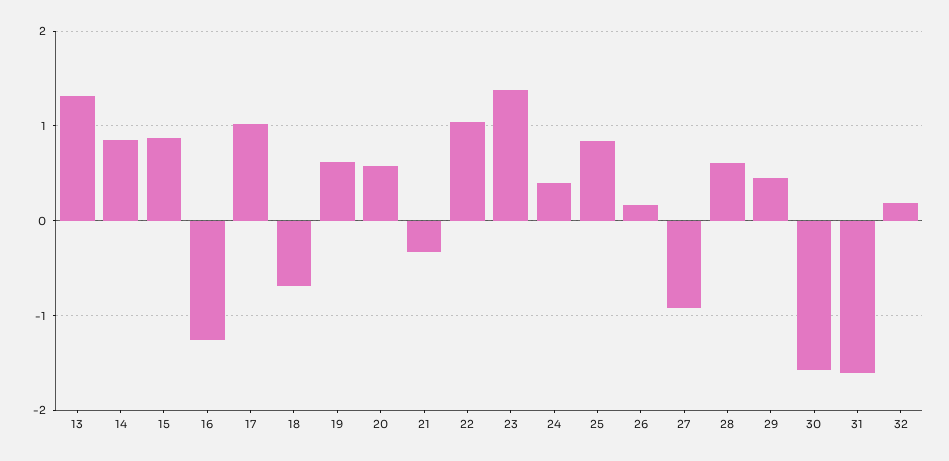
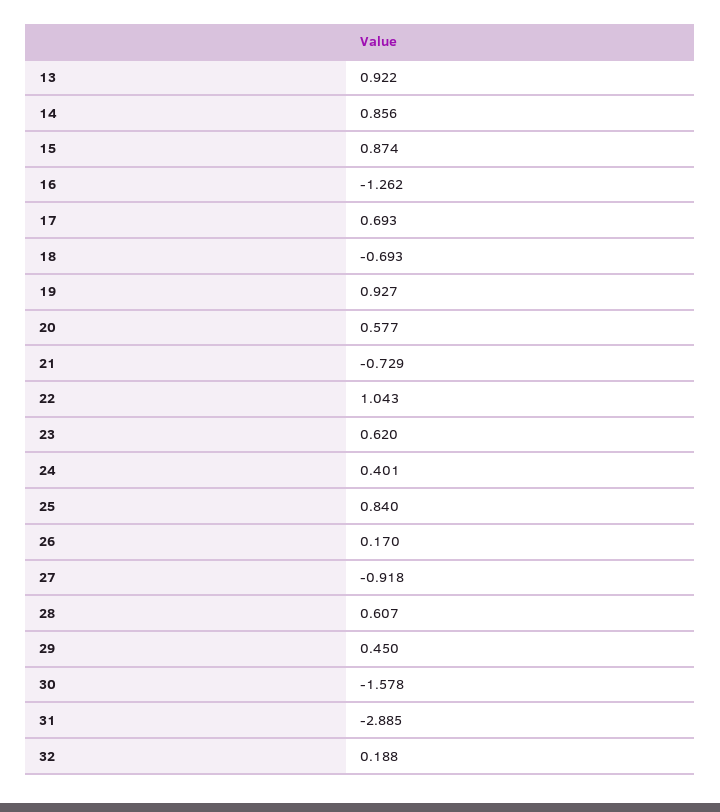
13: 1.3 -> 0.922
17: 1 -> 0.693
19: 0.6 -> 0.927
21: -0.3 -> -0.729
23: 1.4 -> 0.62
31: -1.6 -> -2.885

